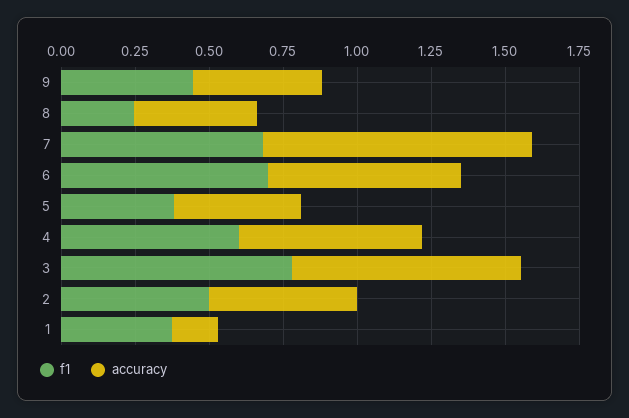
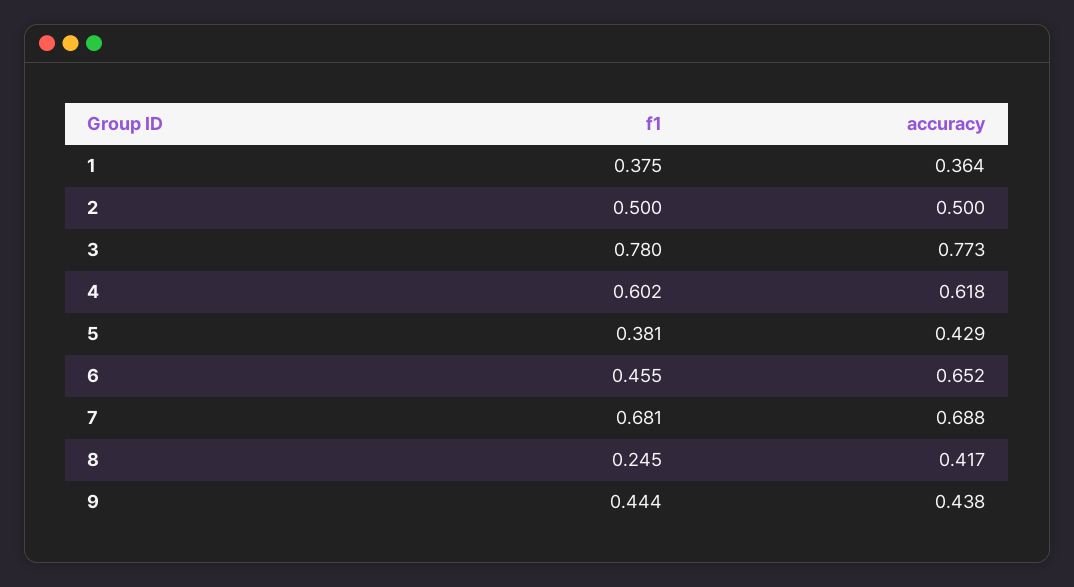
accuracy, 7: 0.9 -> 0.688
f1, 6: 0.7 -> 0.455
accuracy, 1: 0.15 -> 0.364

